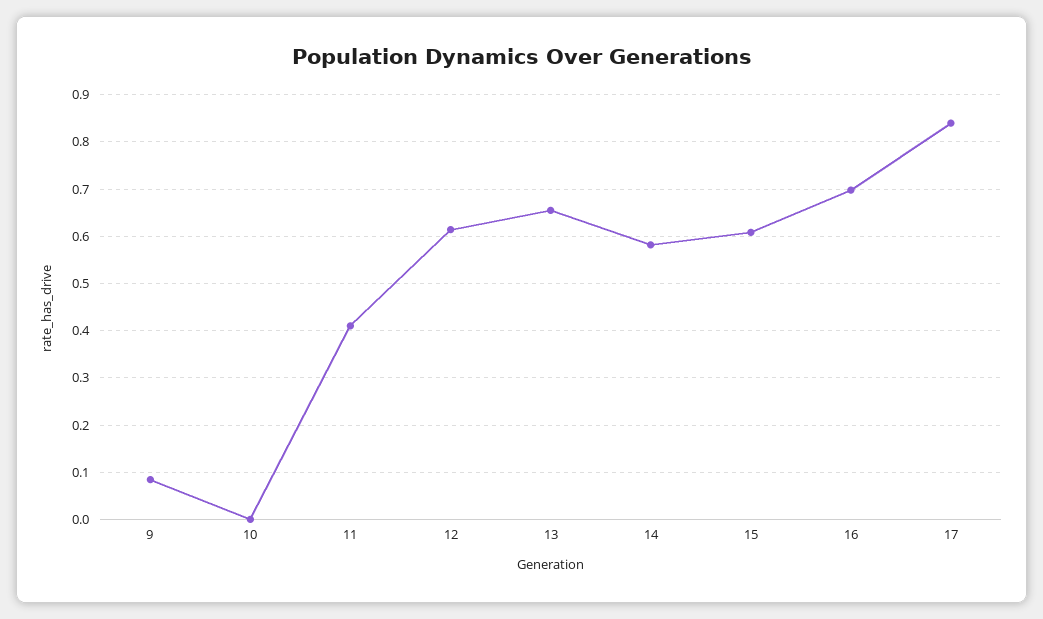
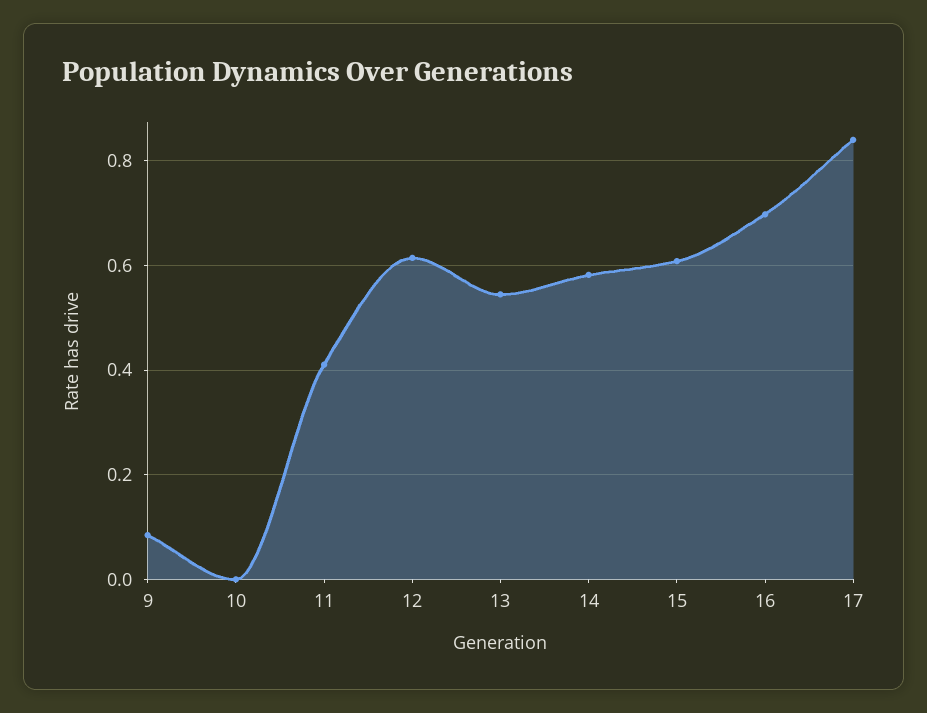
13: 0.66 -> 0.54

